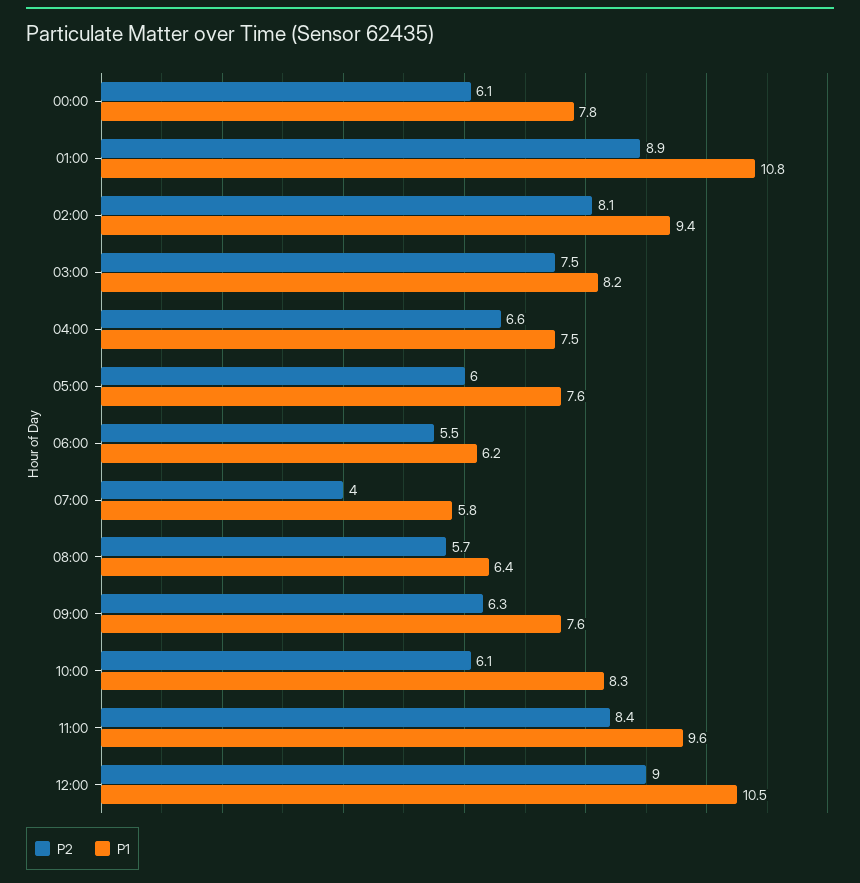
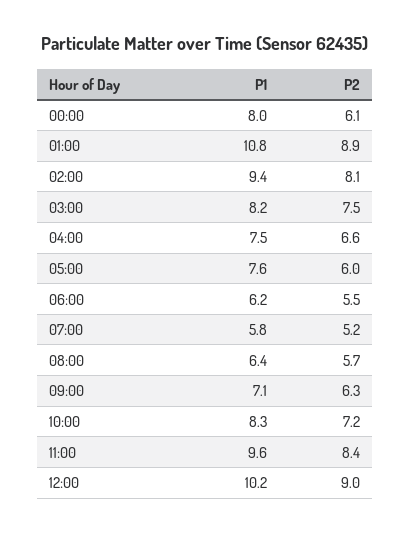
P1, 00:00: 7.8 -> 8
P2, 07:00: 4 -> 5.2
P1, 09:00: 7.6 -> 7.1
P2, 10:00: 6.1 -> 7.2
P1, 12:00: 10.5 -> 10.2

